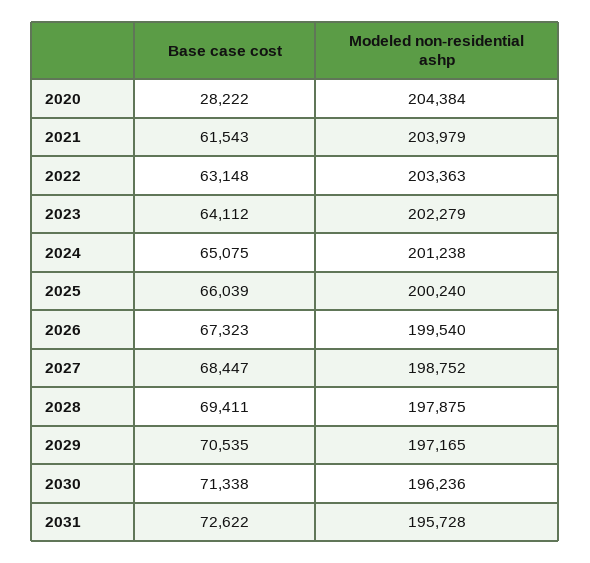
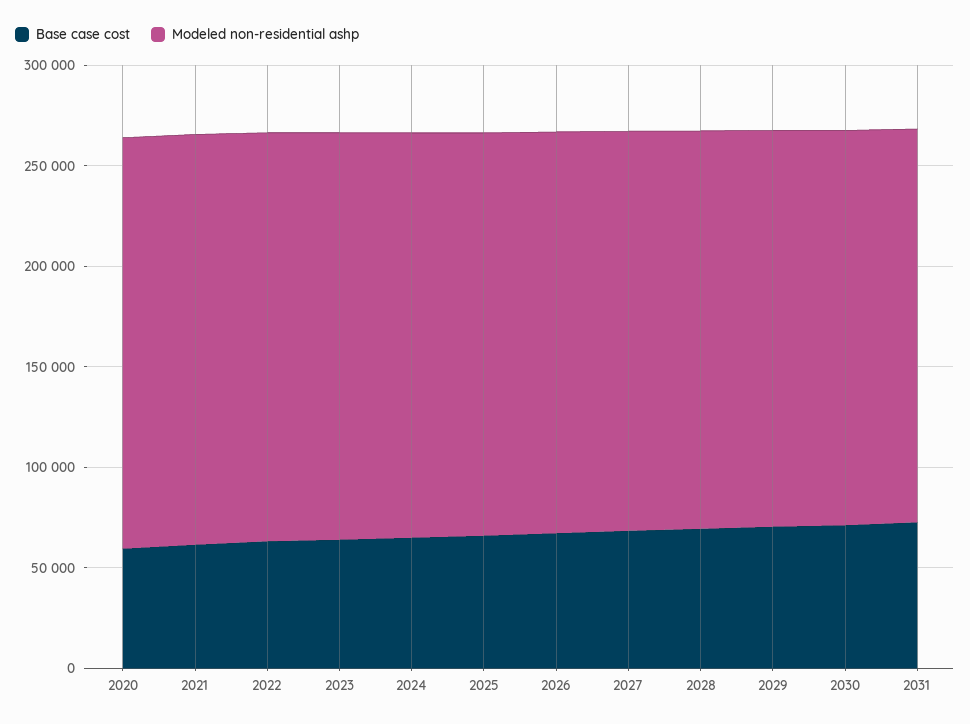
Base case cost, 2020: 28222 -> 60000

